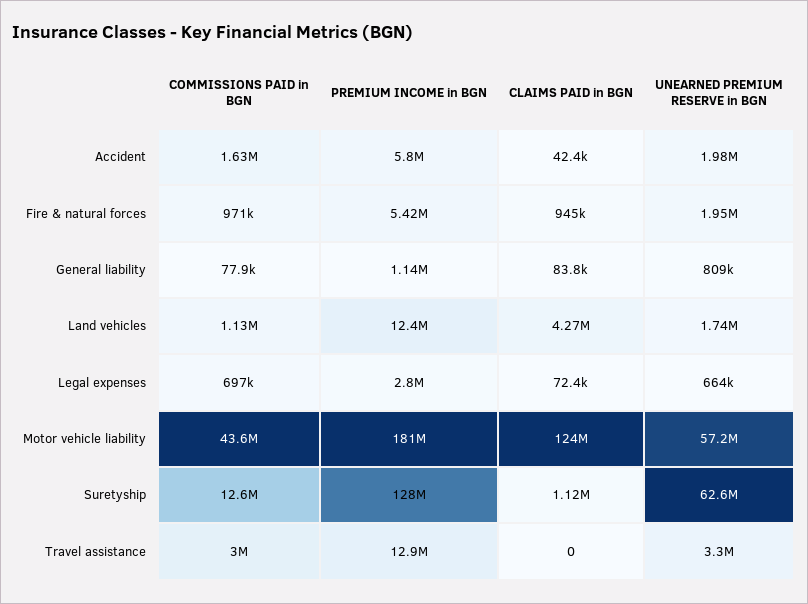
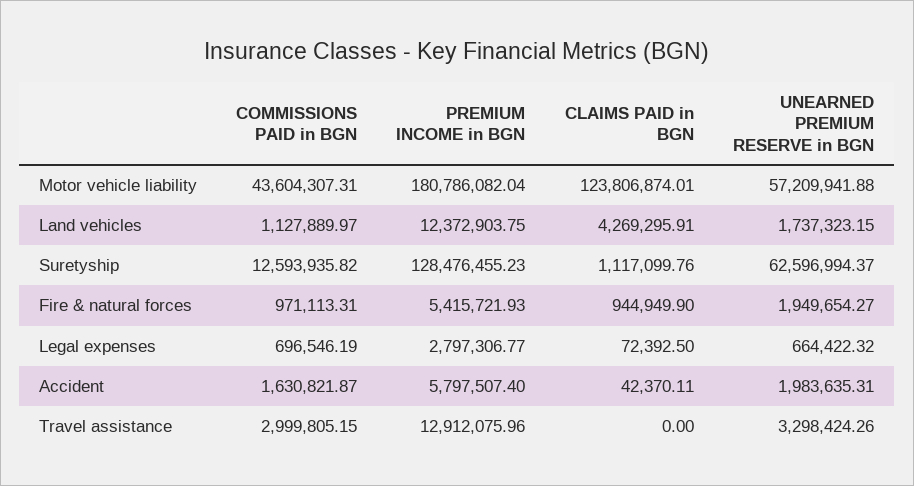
COMMISSIONS PAID in BGN, General liability: 77900 -> none
PREMIUM INCOME in BGN, General liability: 1140000 -> none
CLAIMS PAID in BGN, General liability: 83800 -> none
UNEARNED PREMIUM RESERVE in BGN, General liability: 809000 -> none

